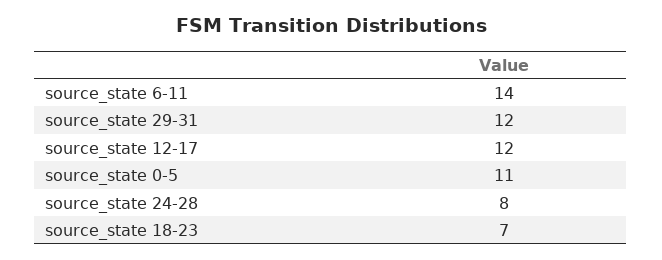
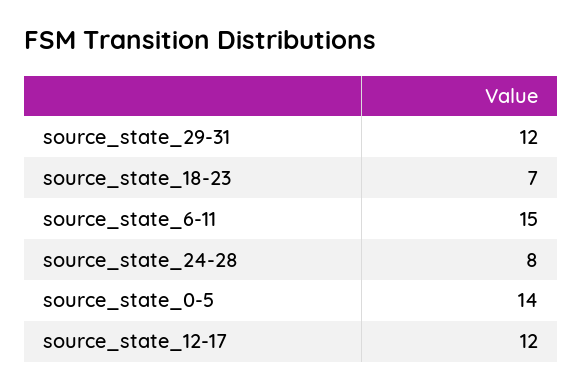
source_state 6-11: 14 -> 15
source_state 0-5: 11 -> 14

